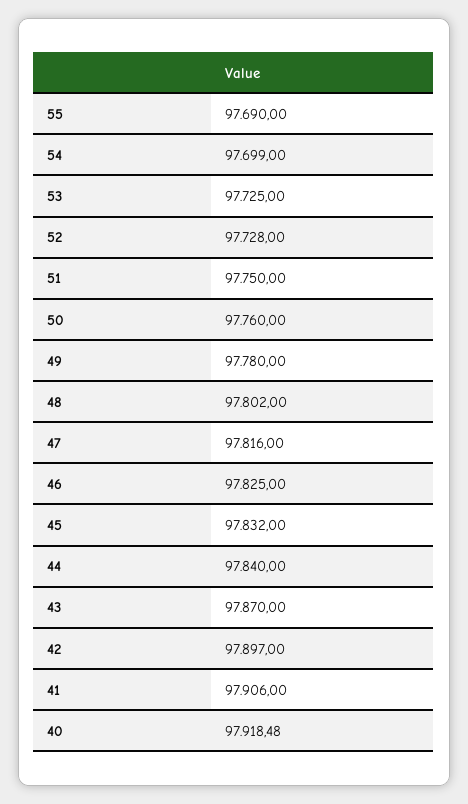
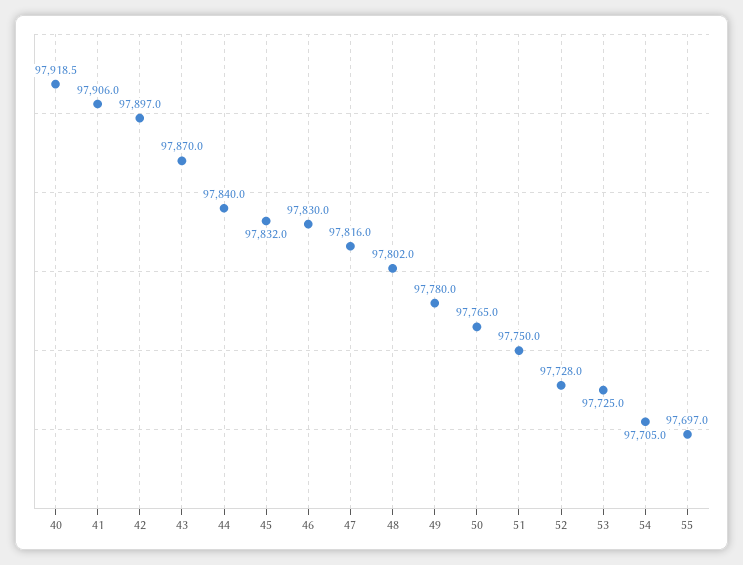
55: 97690 -> 97697
54: 97699 -> 97705
50: 97760 -> 97765
46: 97825 -> 97830

